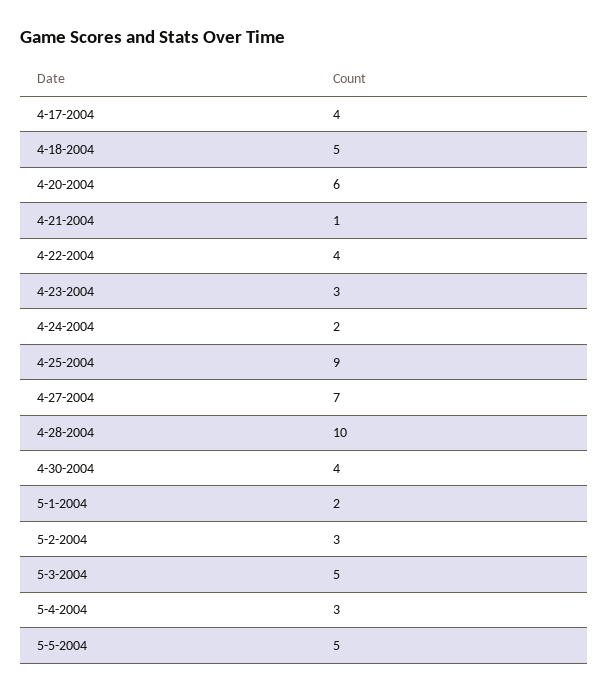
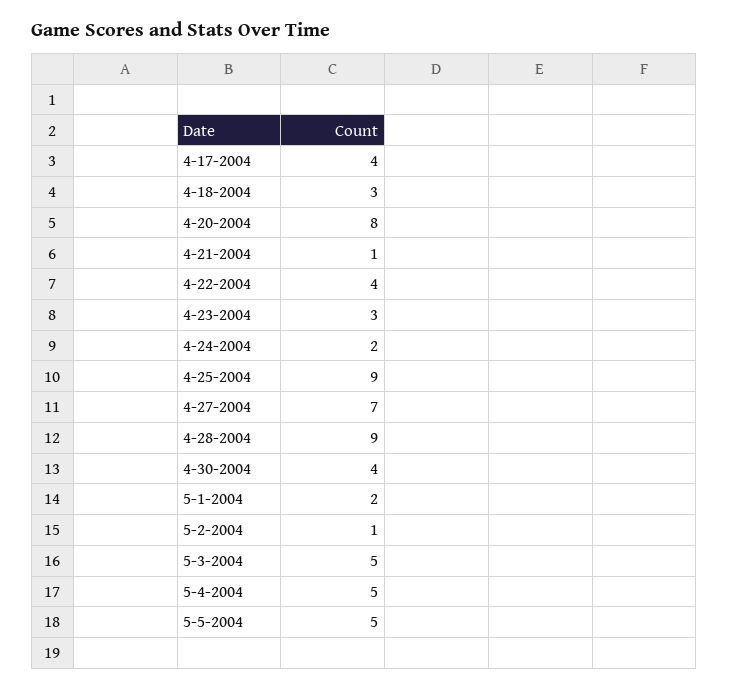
4-18-2004: 5 -> 3
4-20-2004: 6 -> 8
4-28-2004: 10 -> 9
5-2-2004: 3 -> 1
5-4-2004: 3 -> 5

